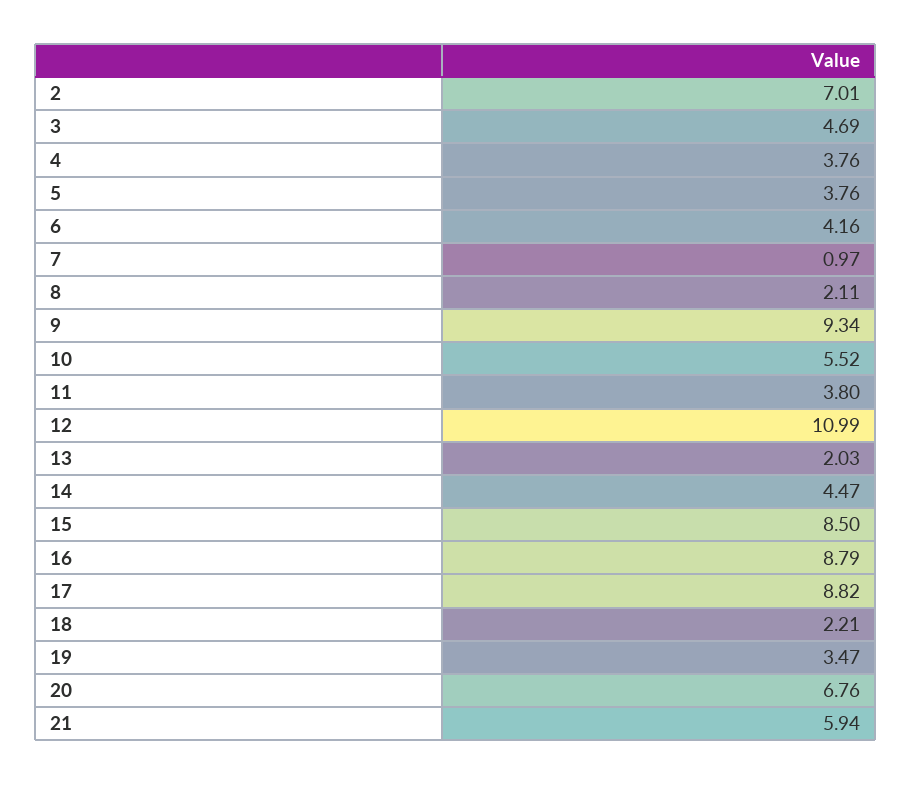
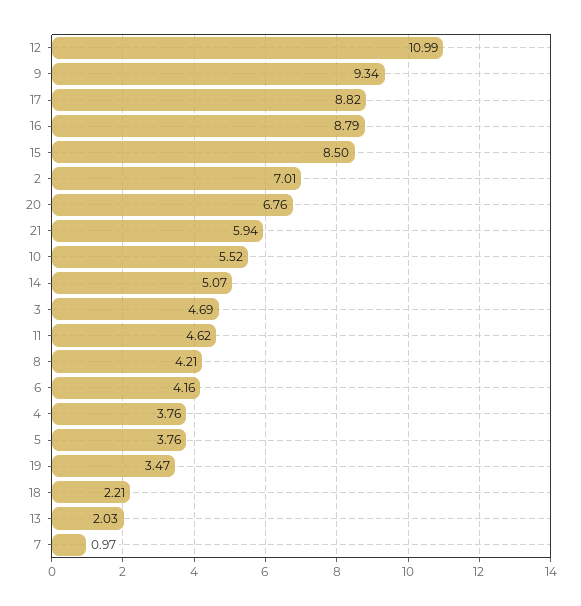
8: 2.11 -> 4.21
11: 3.8 -> 4.62
14: 4.47 -> 5.07

